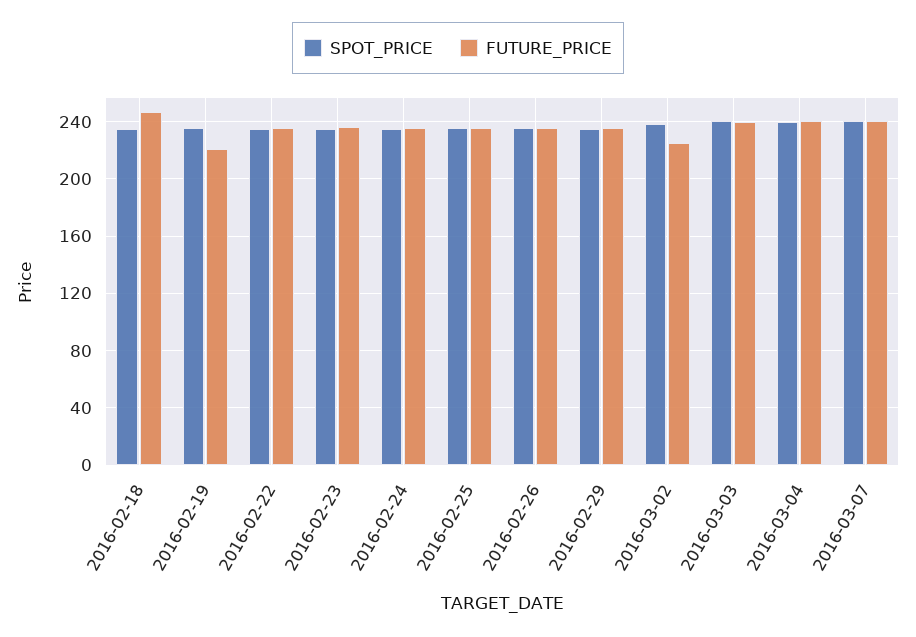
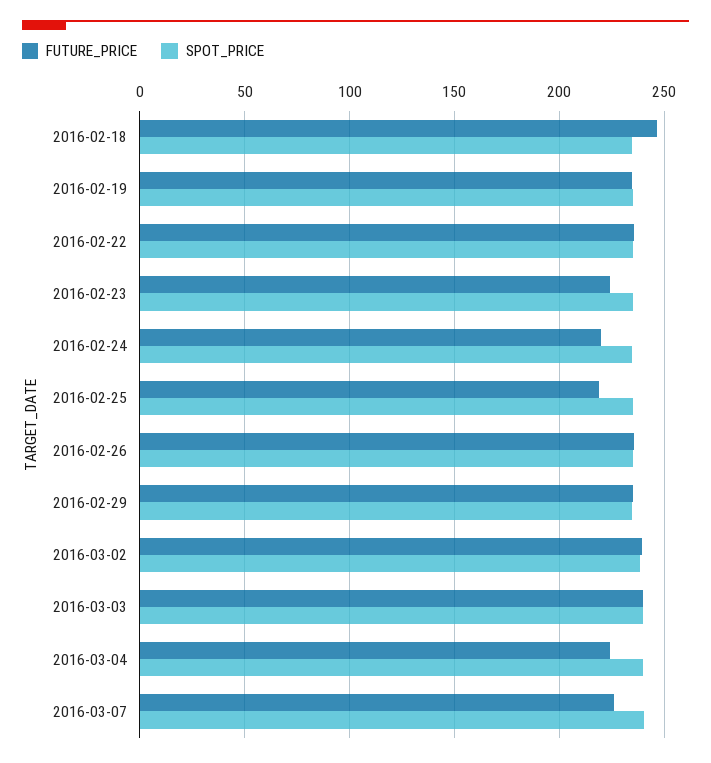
FUTURE_PRICE, 2016-02-19: 220 -> 235
FUTURE_PRICE, 2016-02-23: 235 -> 225
FUTURE_PRICE, 2016-02-24: 235 -> 220
FUTURE_PRICE, 2016-02-25: 235 -> 220
FUTURE_PRICE, 2016-03-02: 225 -> 240
FUTURE_PRICE, 2016-03-04: 240 -> 225
FUTURE_PRICE, 2016-03-07: 240 -> 225

